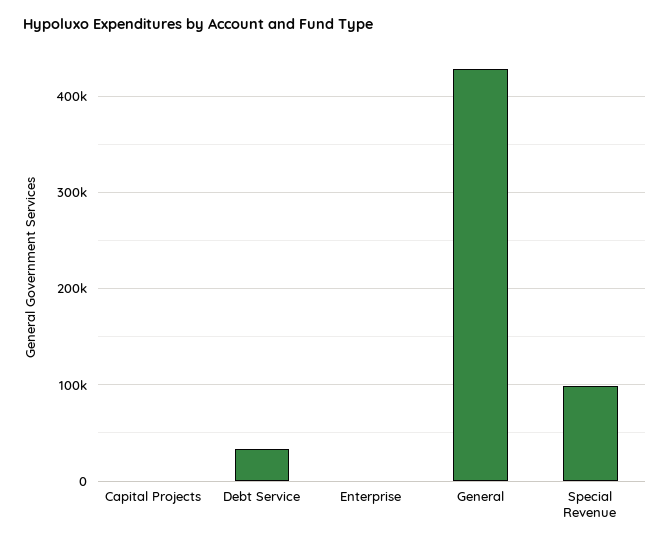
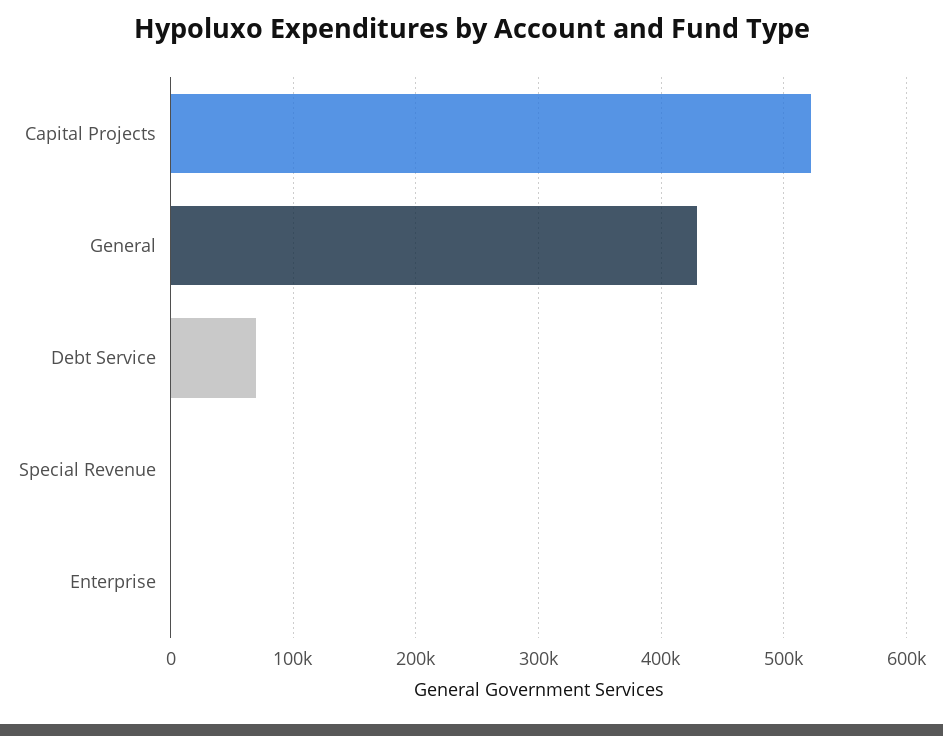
Capital Projects: 0 -> 520000
Debt Service: 30000 -> 70000
Special Revenue: 100000 -> 0

